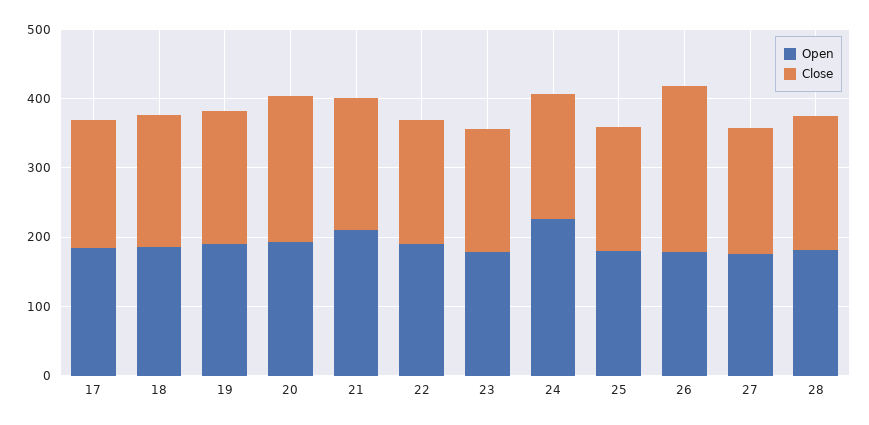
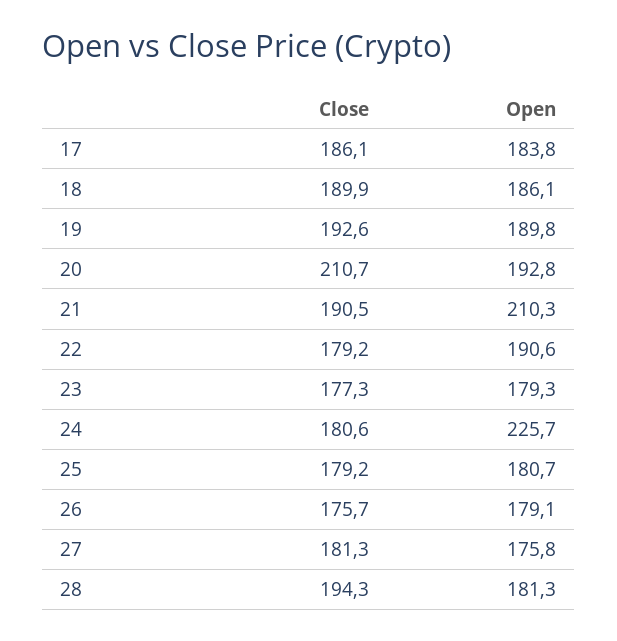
Close, 26: 240 -> 175.7

